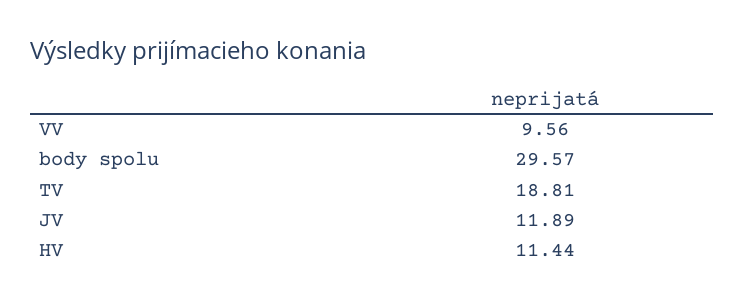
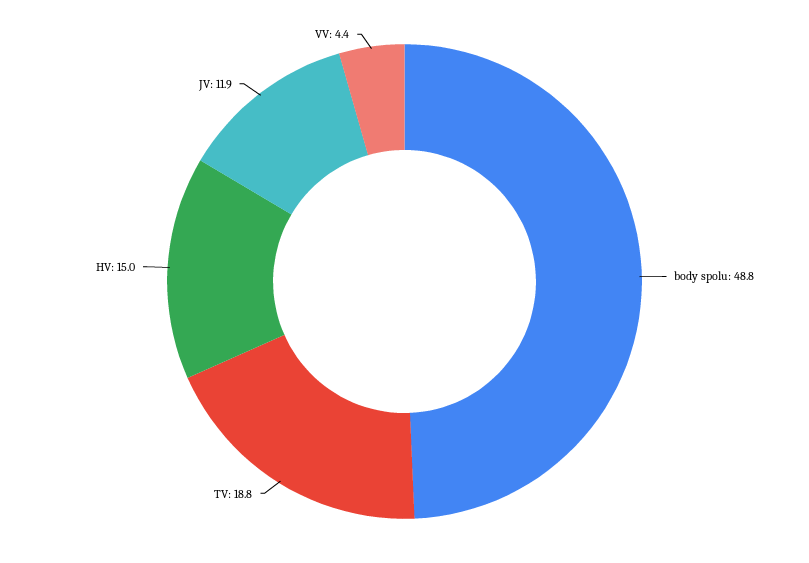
VV: 9.56 -> 4.4
body spolu: 29.57 -> 48.8
HV: 11.44 -> 15

